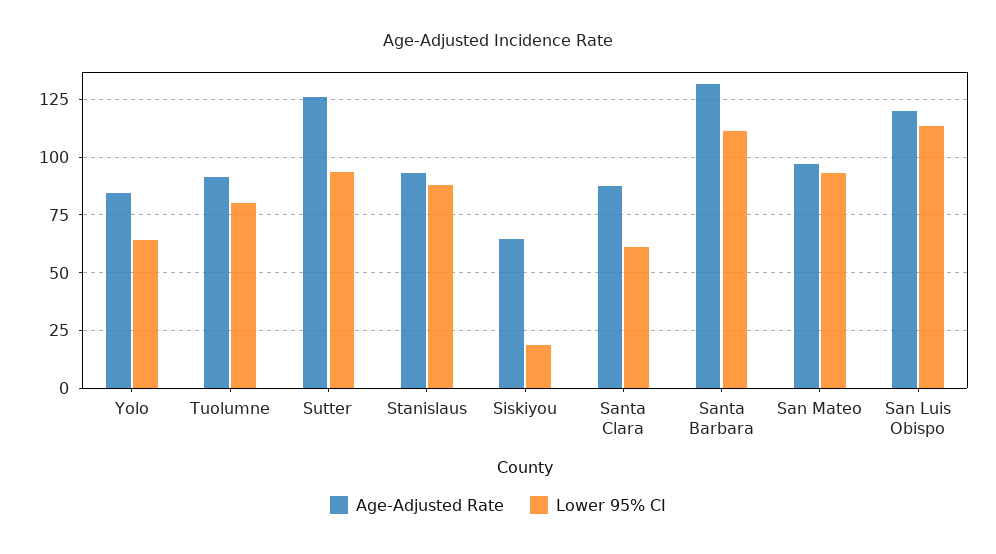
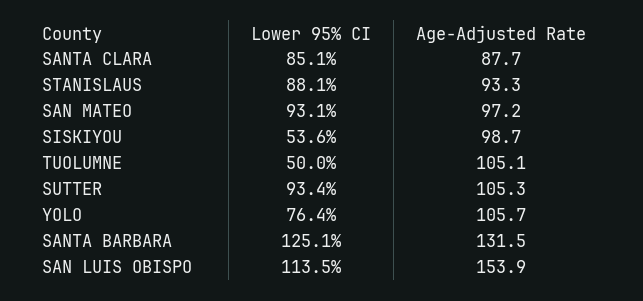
Age-Adjusted Rate, Yolo: 85 -> 105.7
Lower 95% CI, Yolo: 65 -> 76.4
Age-Adjusted Rate, Tuolumne: 90 -> 105.1
Lower 95% CI, Tuolumne: 80 -> 50
Age-Adjusted Rate, Sutter: 125 -> 105.3
Age-Adjusted Rate, Siskiyou: 65 -> 98.7
Lower 95% CI, Siskiyou: 20 -> 53.6
Lower 95% CI, Santa Clara: 60 -> 85.1
Lower 95% CI, Santa Barbara: 110 -> 125.1
Age-Adjusted Rate, San Luis Obispo: 120 -> 153.9

